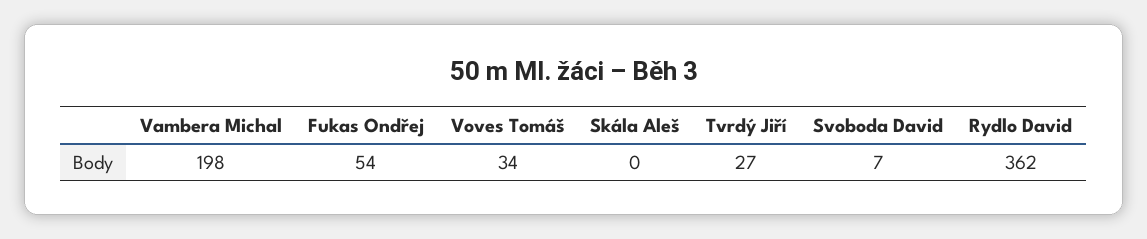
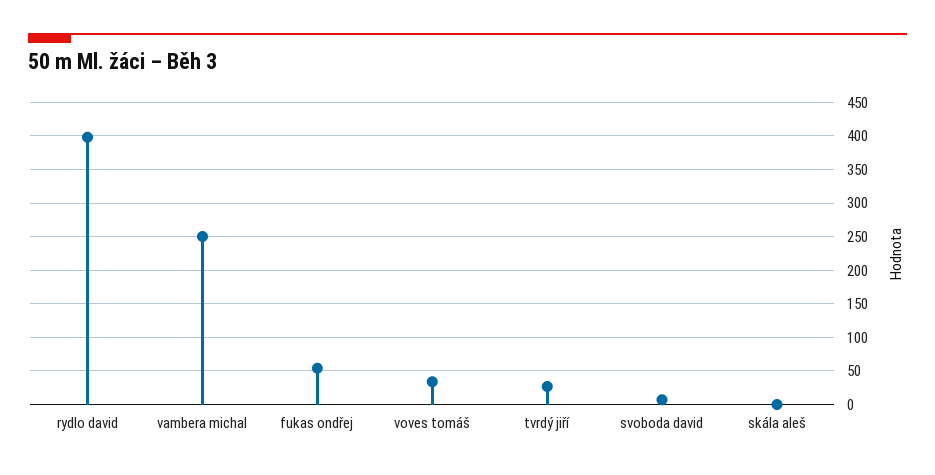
Vambera Michal: 198 -> 250
Rydlo David: 362 -> 400

